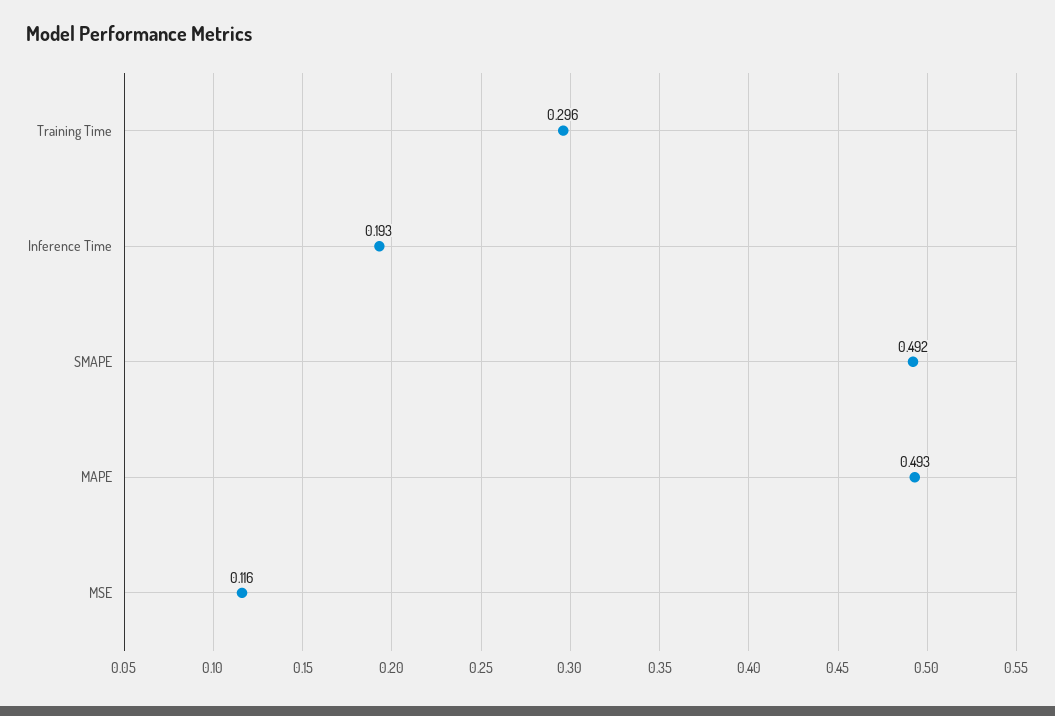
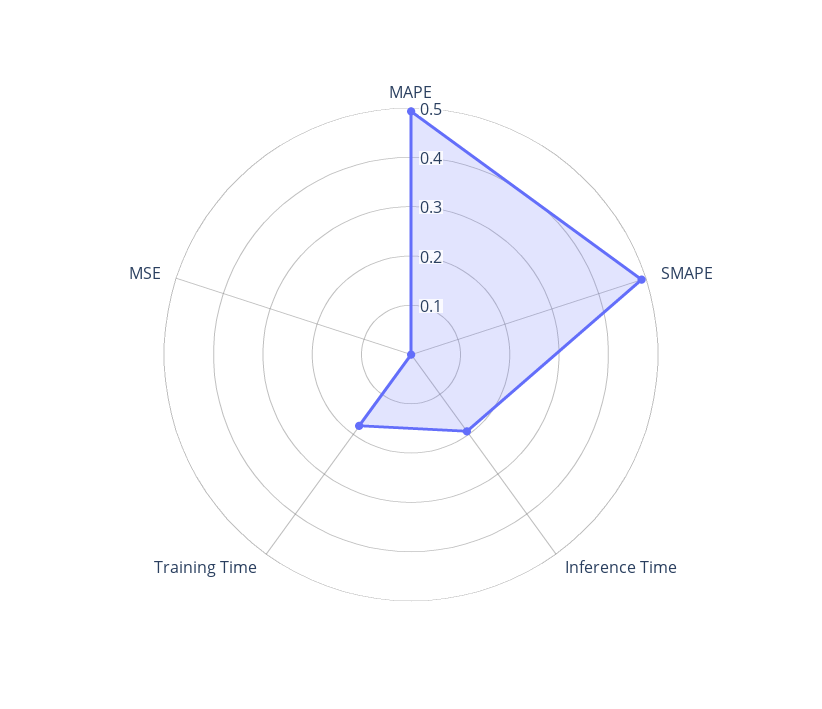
Training Time: 0.296 -> 0.18
MSE: 0.116 -> 0

